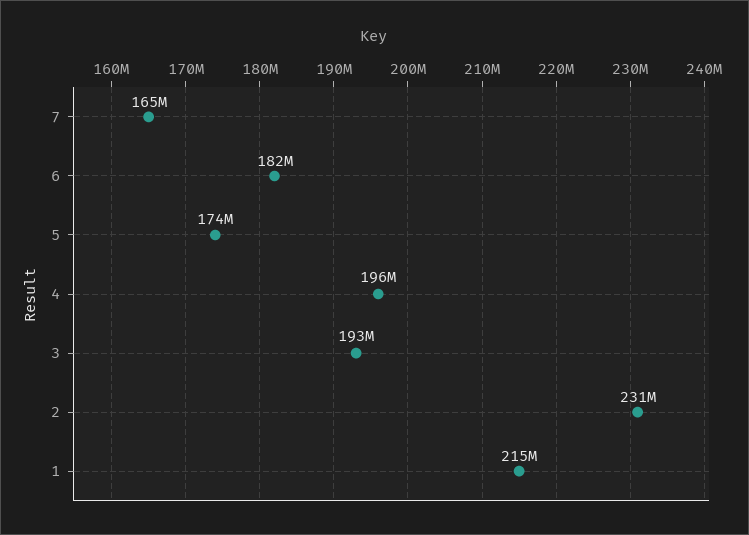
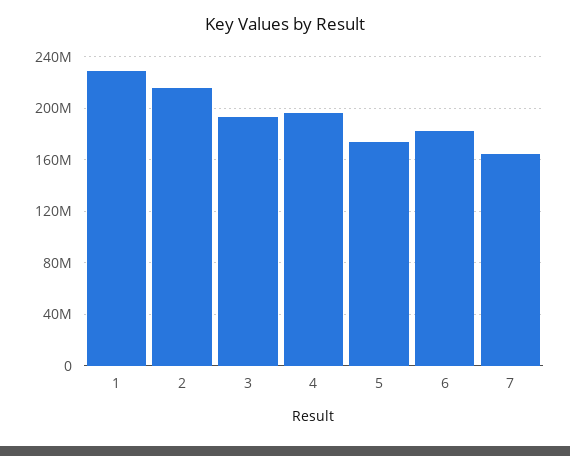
2: 231000000 -> 215000000
1: 215000000 -> 230000000

